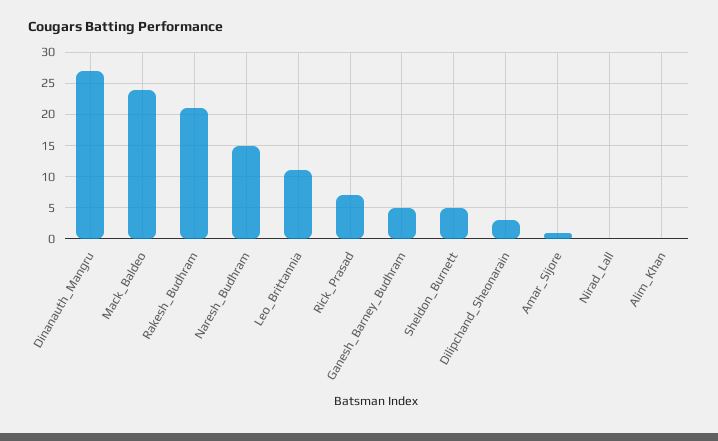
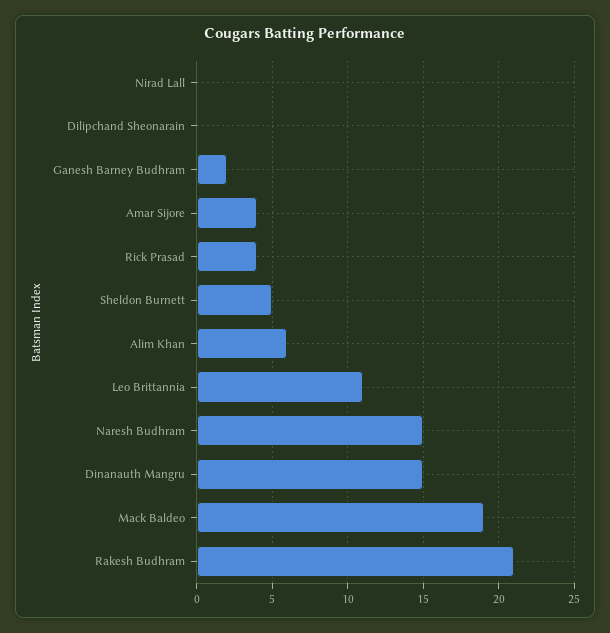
Dinanauth_Mangru: 27 -> 15
Mack_Baldeo: 24 -> 19
Rick_Prasad: 7 -> 4
Ganesh_Barney_Budhram: 5 -> 2
Dilipchand_Sheonarain: 3 -> 0
Amar_Sijore: 1 -> 4
Alim_Khan: 0 -> 6

